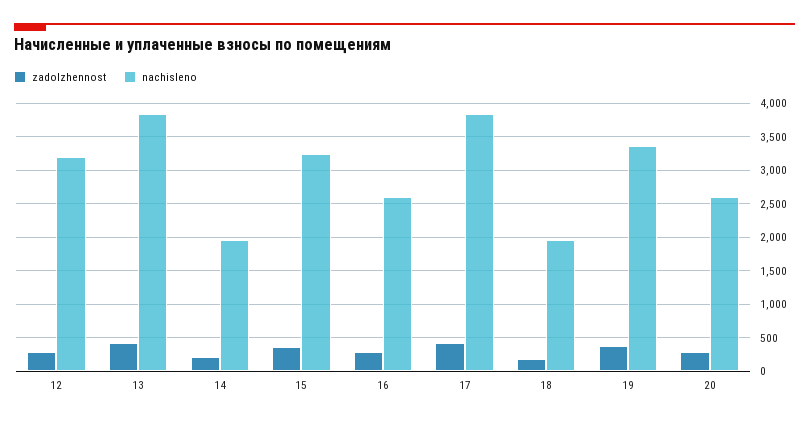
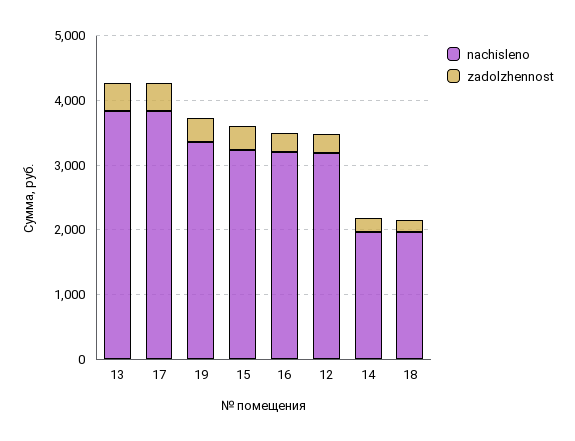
nachisleno, 16: 2600 -> 3200
zadolzhennost, 20: 300 -> none
nachisleno, 20: 2600 -> none

